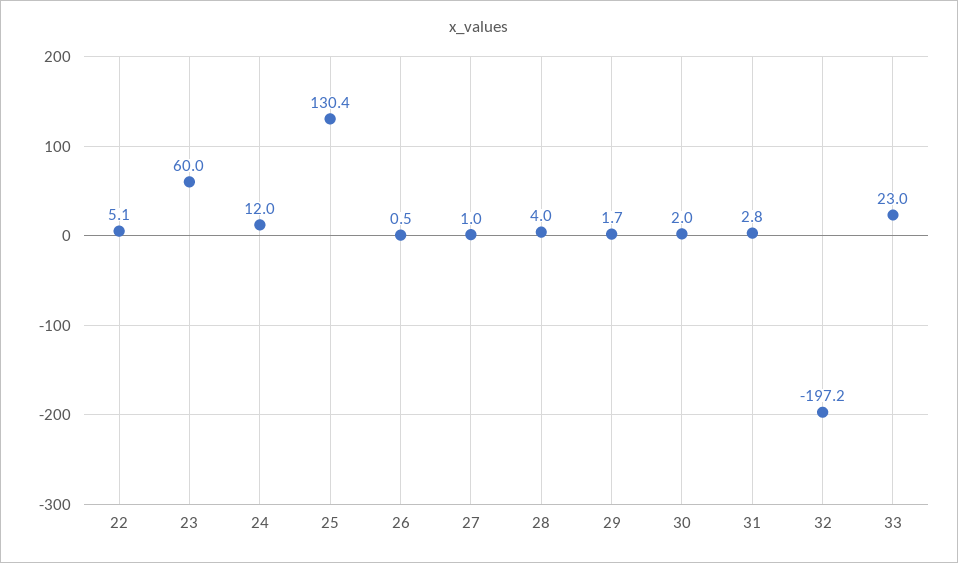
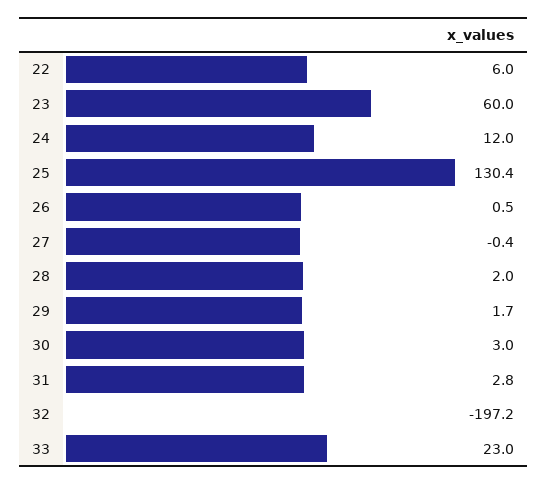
22: 5.1 -> 6
27: 1 -> -0.4
28: 4 -> 2
30: 2 -> 3

